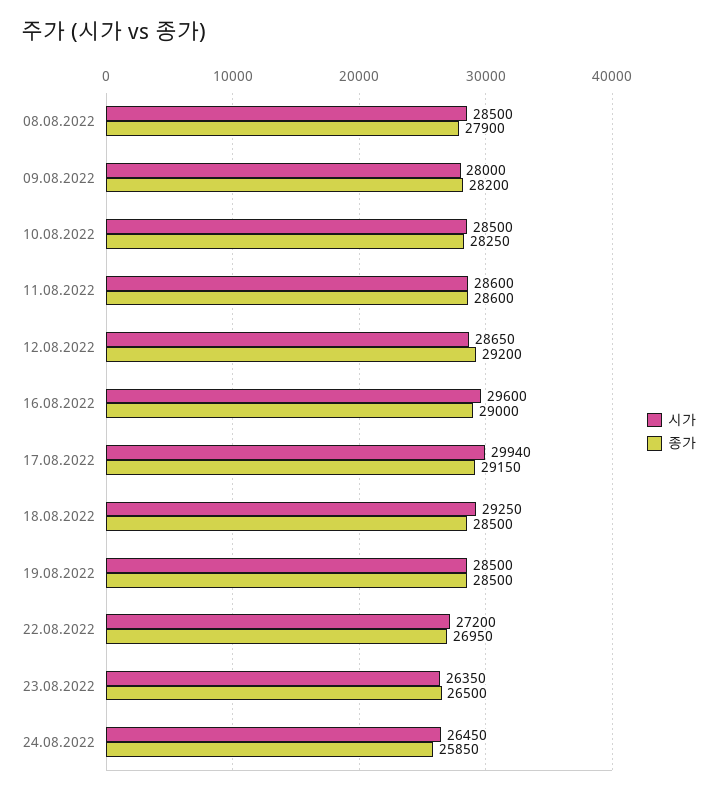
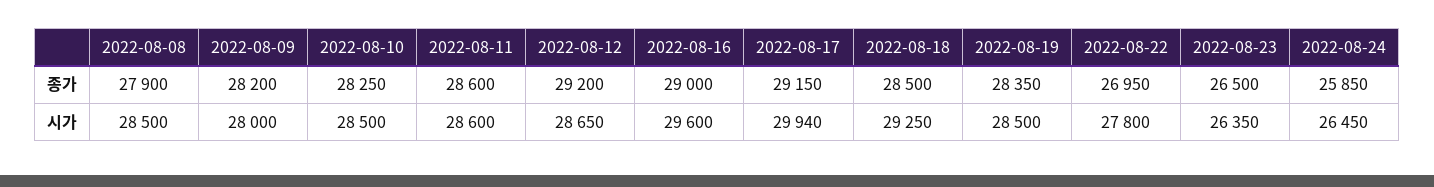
종가, 19.08.2022: 28500 -> 28350
시가, 22.08.2022: 27200 -> 27800

